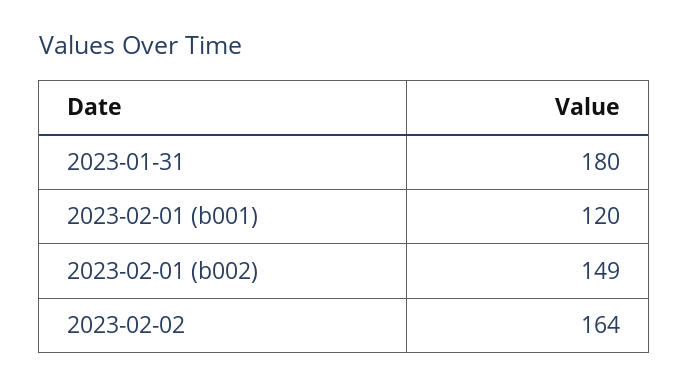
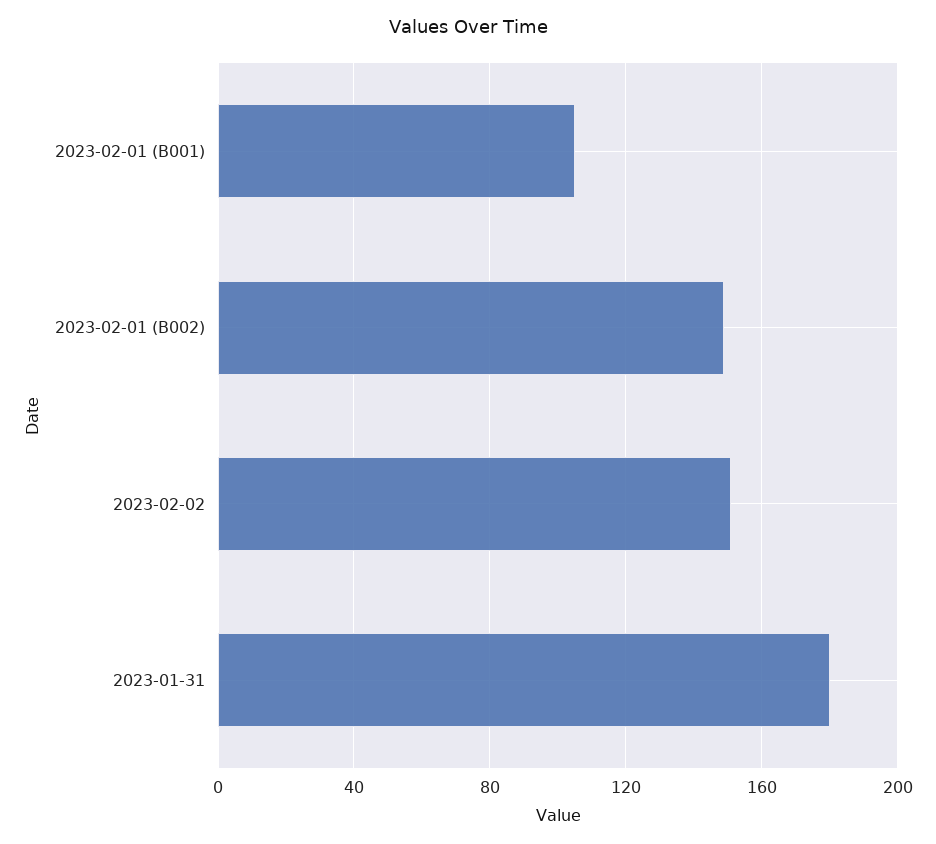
2023-02-01 (b001): 120 -> 105
2023-02-02: 164 -> 150

